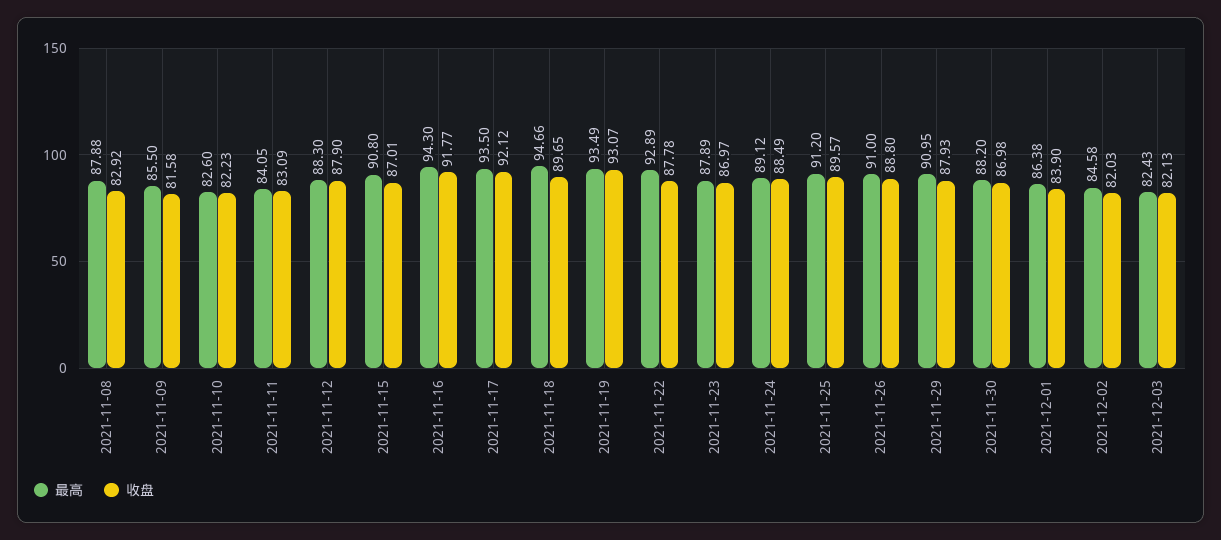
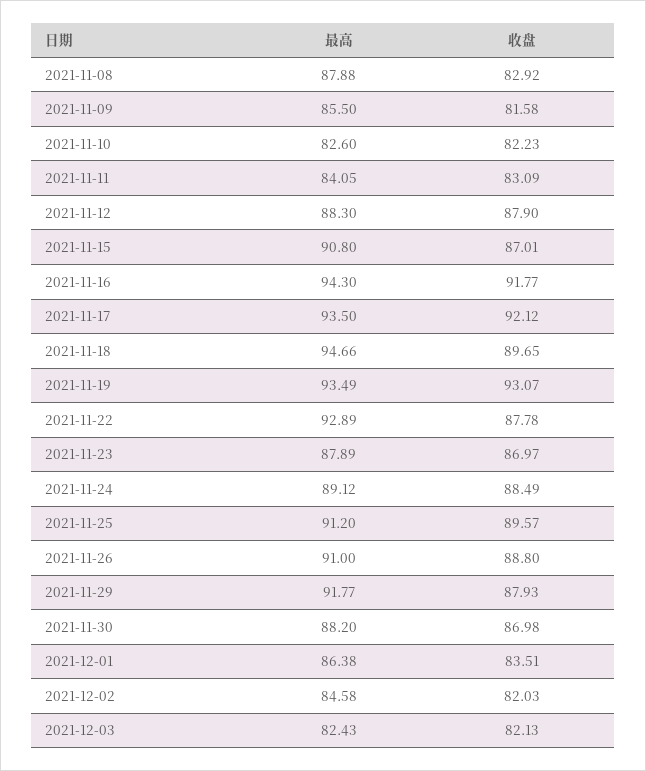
最高, 2021-11-29: 90.95 -> 91.77
收盘, 2021-12-01: 83.9 -> 83.51

